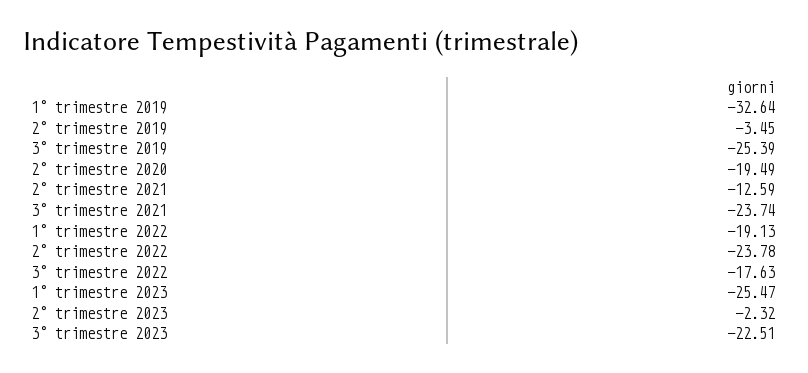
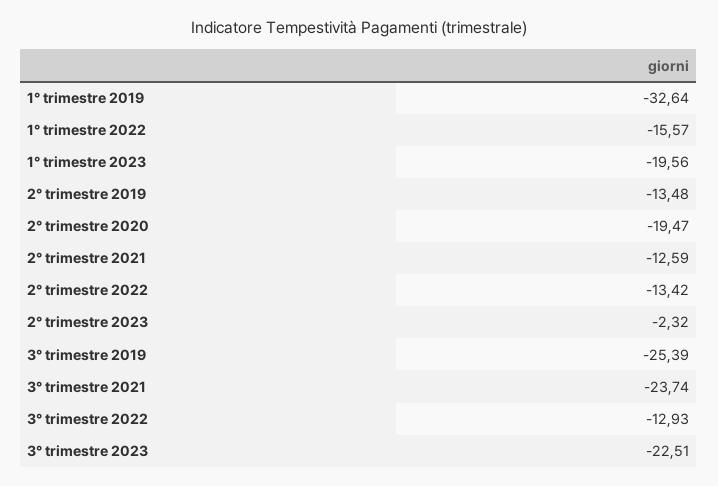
2° trimestre 2019: -3.45 -> -13.48
2° trimestre 2020: -19.49 -> -19.47
1° trimestre 2022: -19.13 -> -15.57
2° trimestre 2022: -23.78 -> -13.42
3° trimestre 2022: -17.63 -> -12.93
1° trimestre 2023: -25.47 -> -19.56

